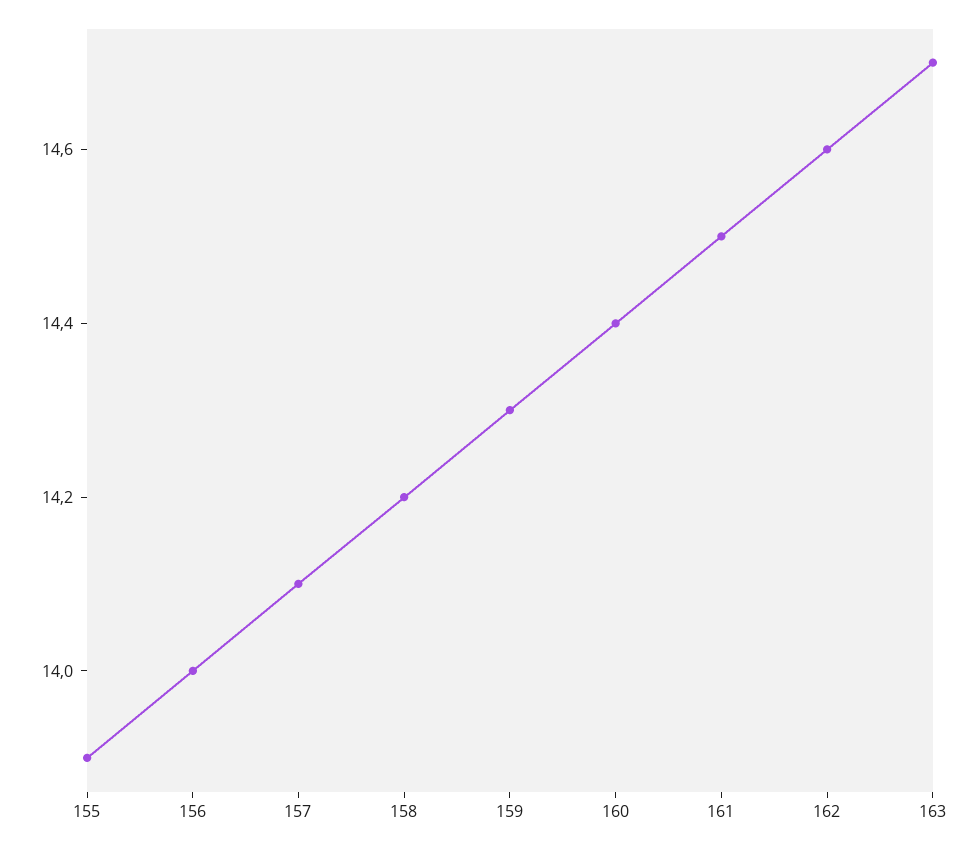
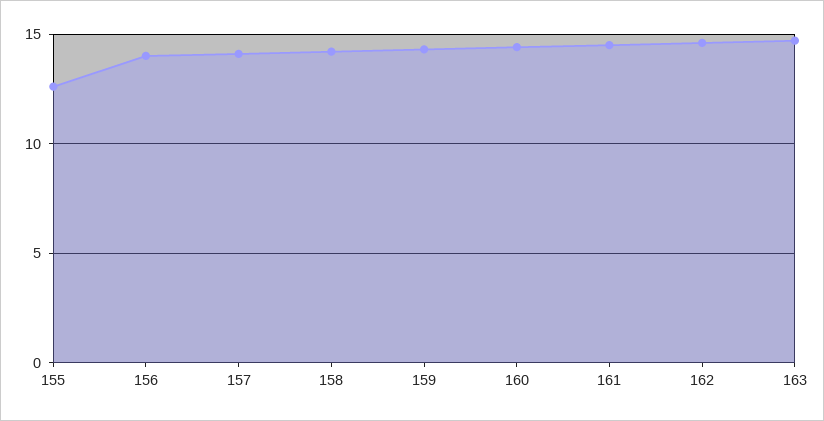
155: 13.9 -> 12.5

